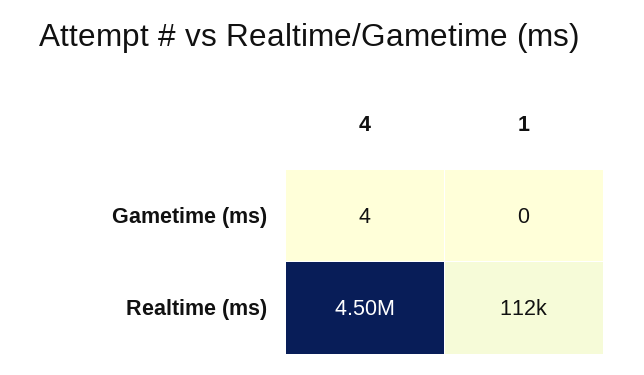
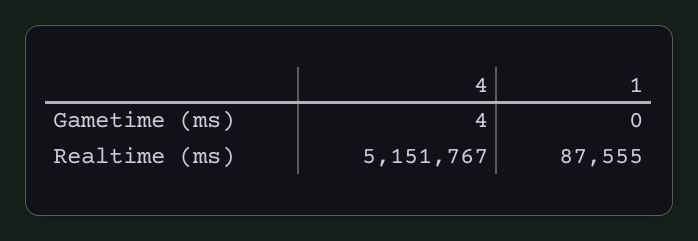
4, Realtime (ms): 4500000 -> 5151767
1, Realtime (ms): 112000 -> 87555

